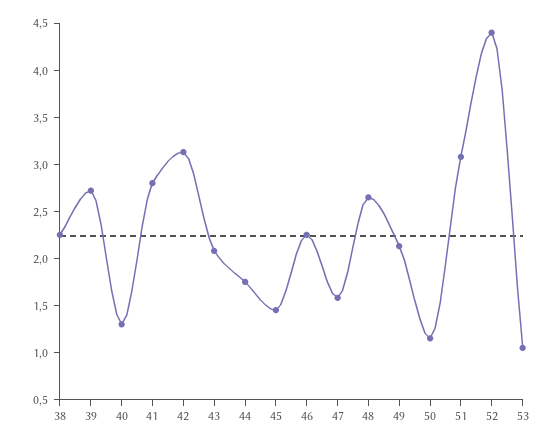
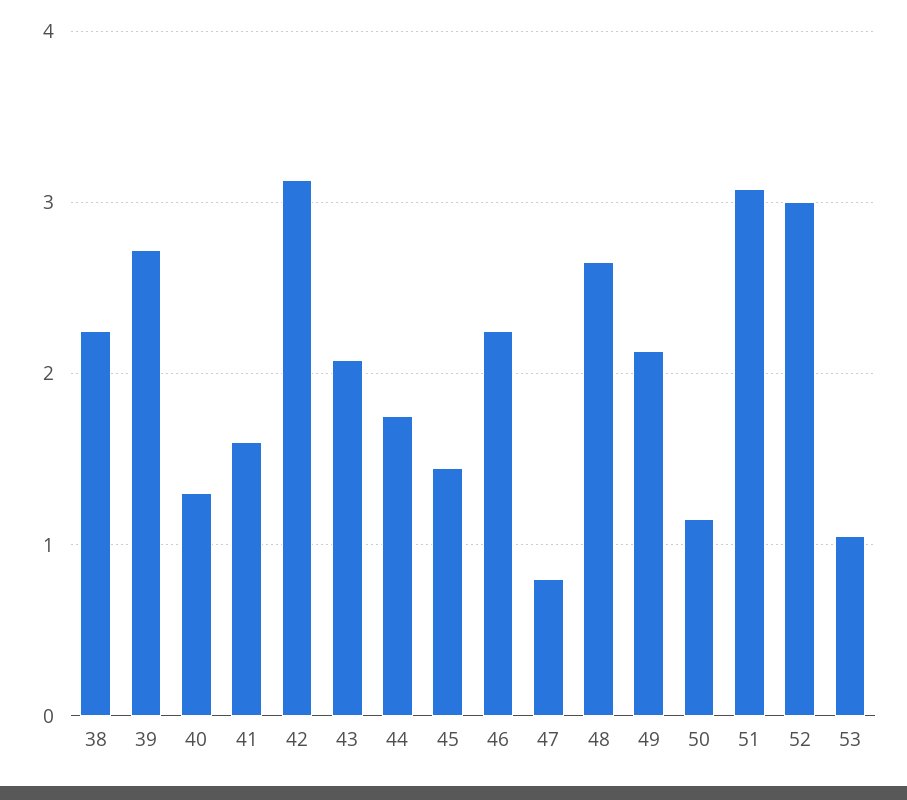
41: 2.8 -> 1.6
47: 1.6 -> 0.8
52: 4.4 -> 3

